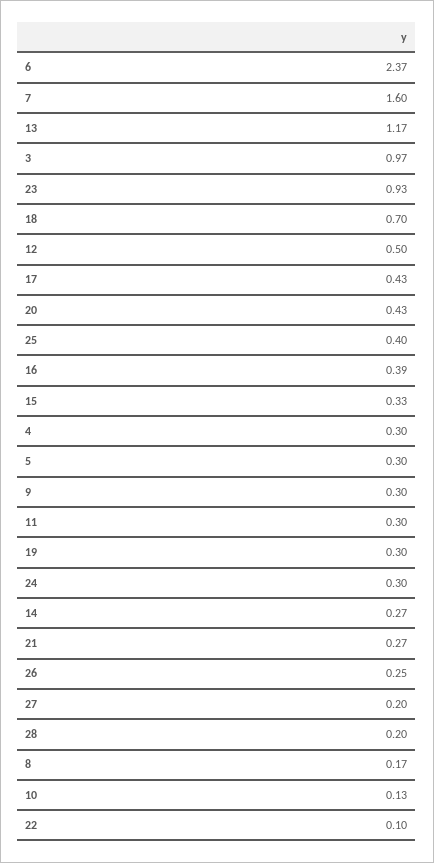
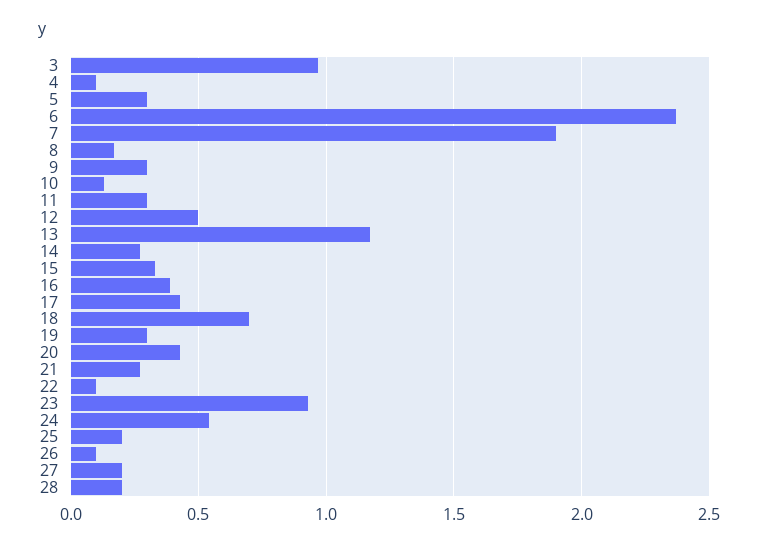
7: 1.6 -> 1.9
25: 0.4 -> 0.2
4: 0.3 -> 0.1
24: 0.3 -> 0.55
26: 0.25 -> 0.1

